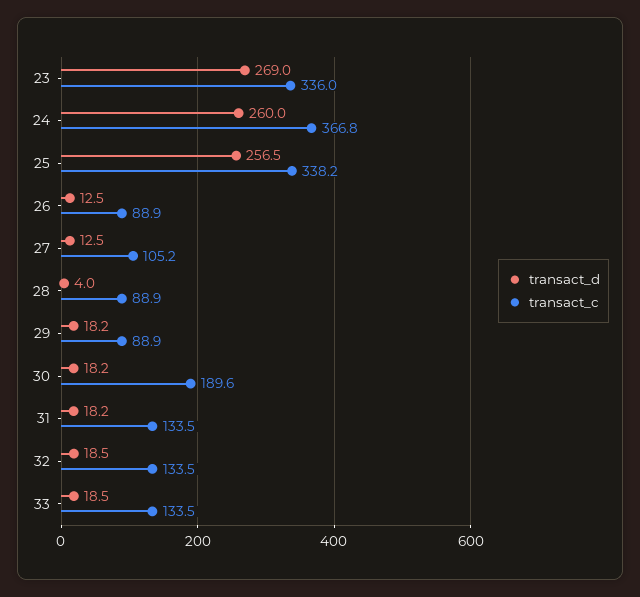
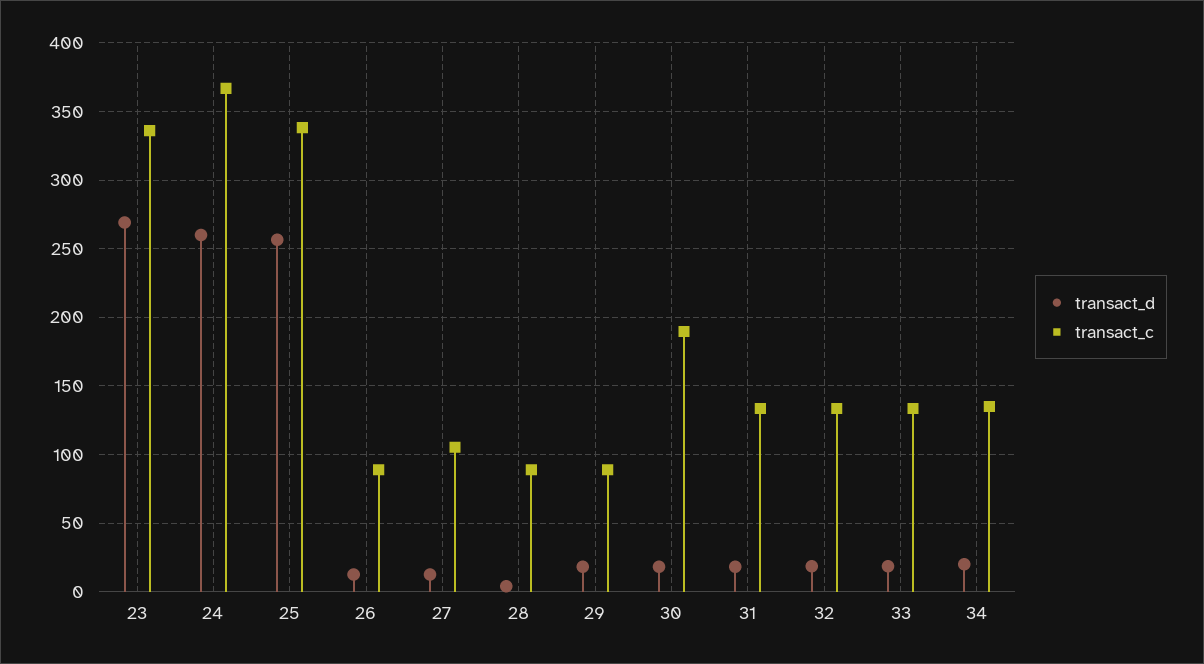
transact_d, 34: none -> 20
transact_c, 34: none -> 135

